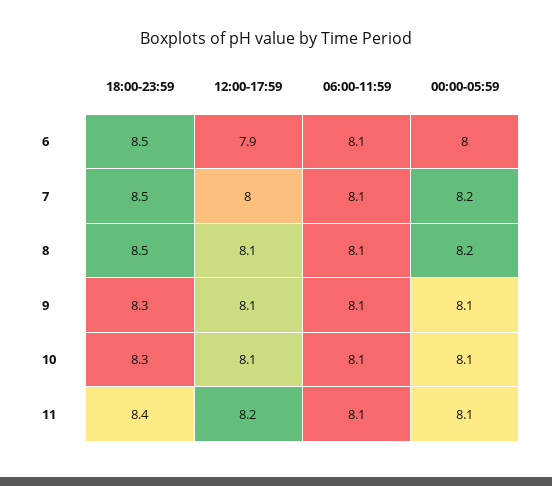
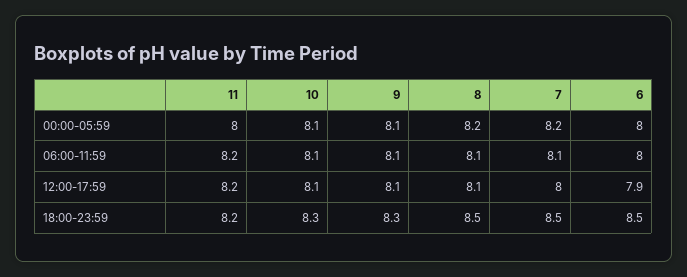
06:00-11:59, 6: 8.1 -> 8
18:00-23:59, 11: 8.4 -> 8.2
06:00-11:59, 11: 8.1 -> 8.2
00:00-05:59, 11: 8.1 -> 8

